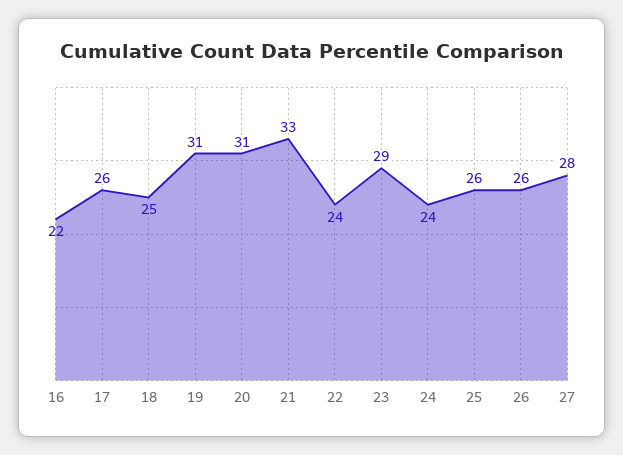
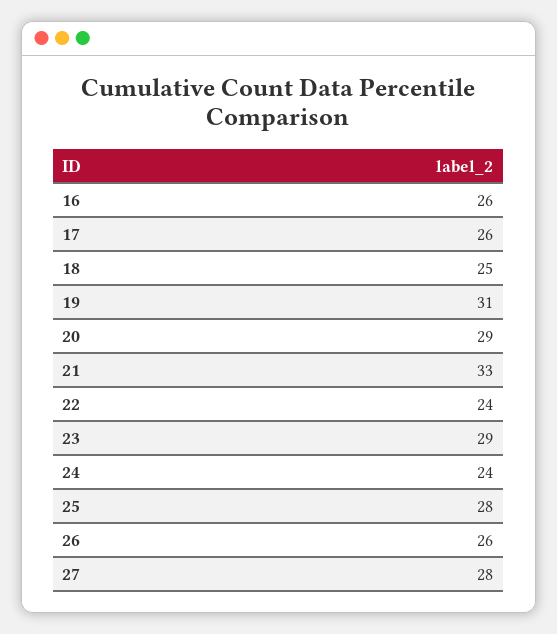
16: 22 -> 26
20: 31 -> 29
25: 26 -> 28

